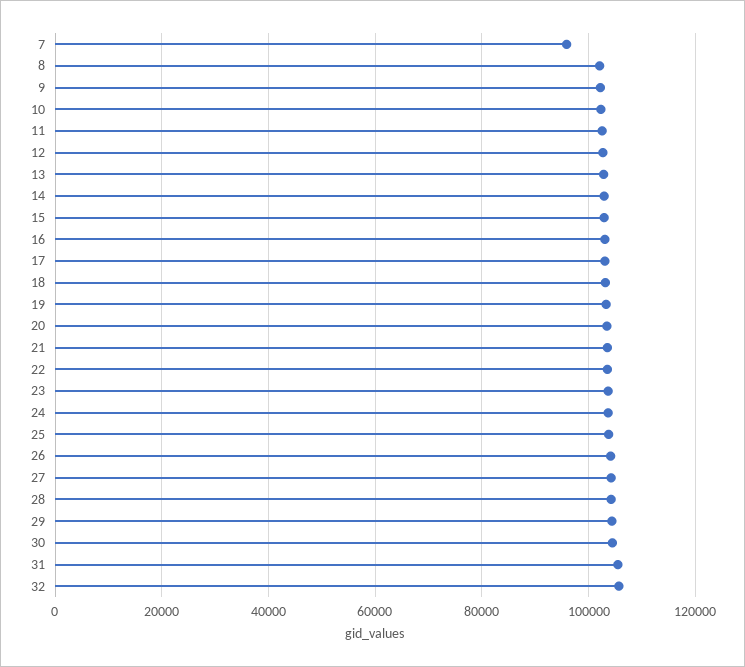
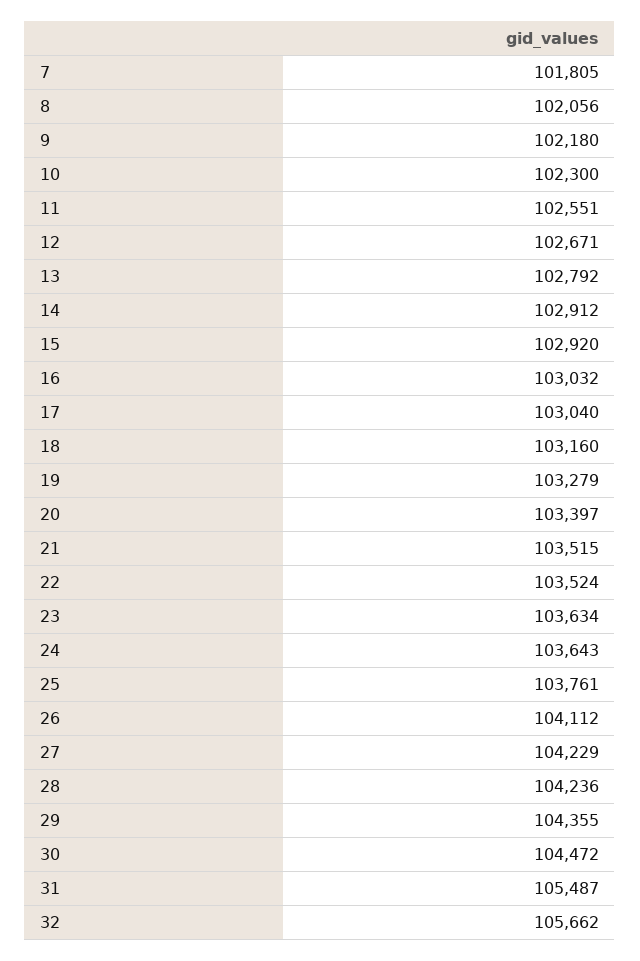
7: 96000 -> 101805

